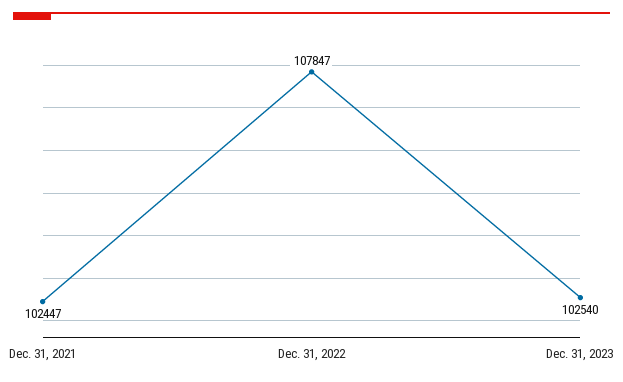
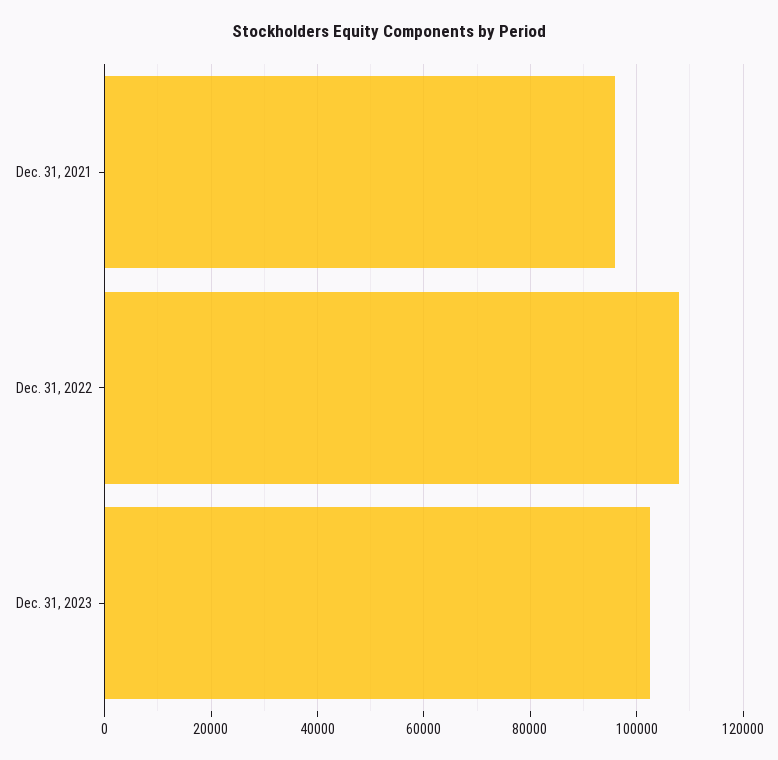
Dec. 31, 2021: 102447 -> 96000

